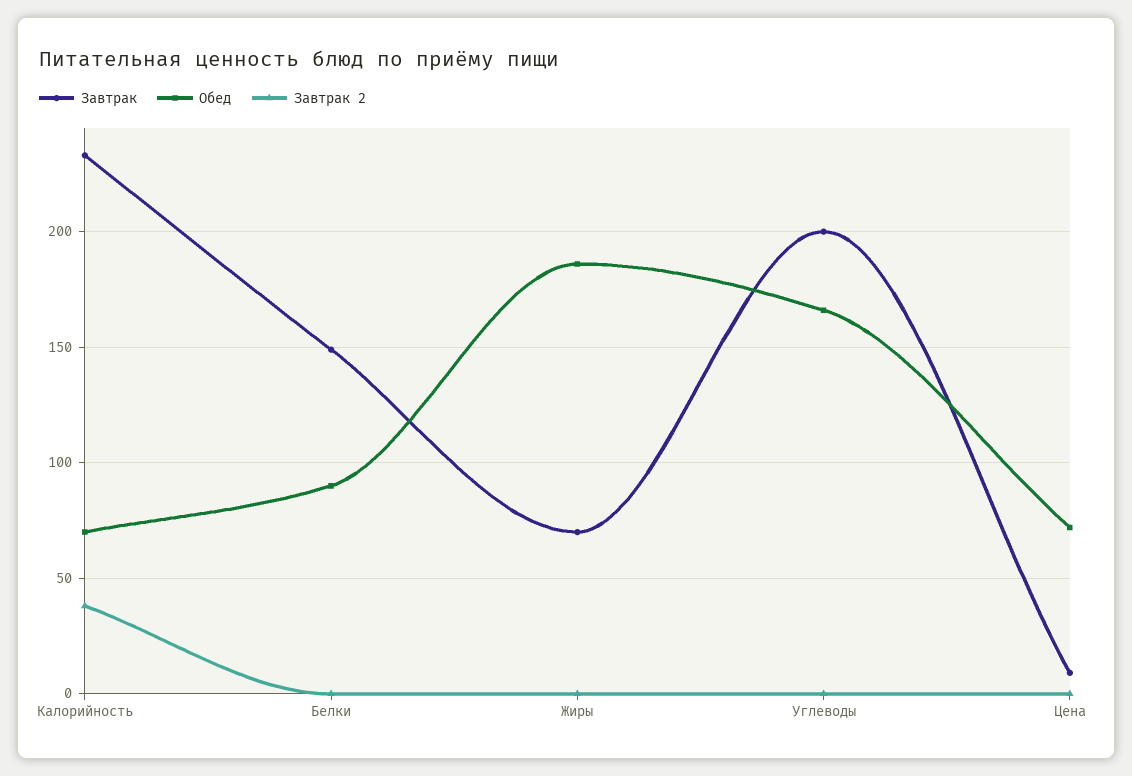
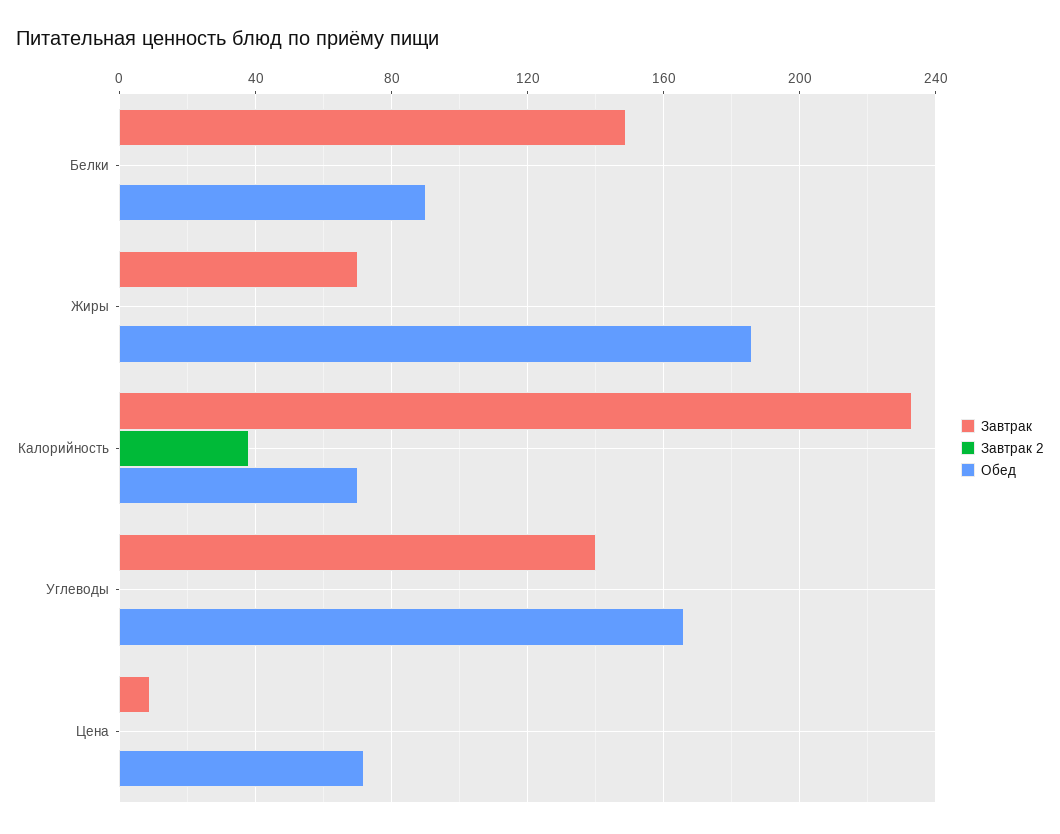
Завтрак, Углеводы: 200 -> 140

